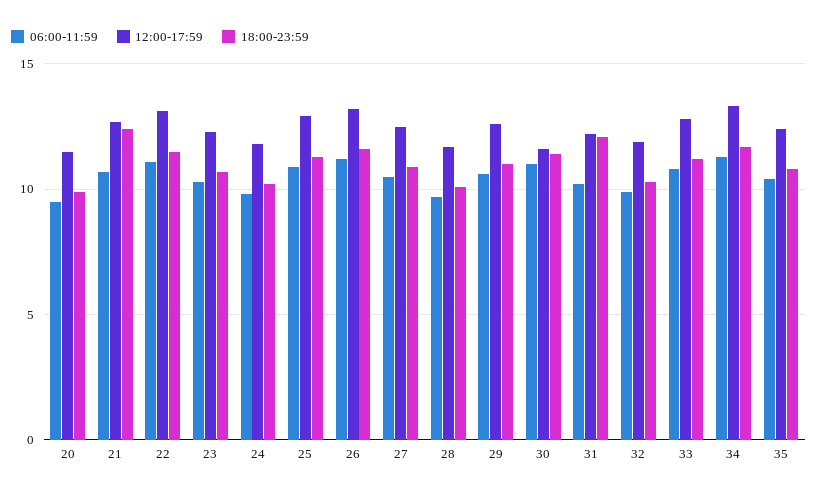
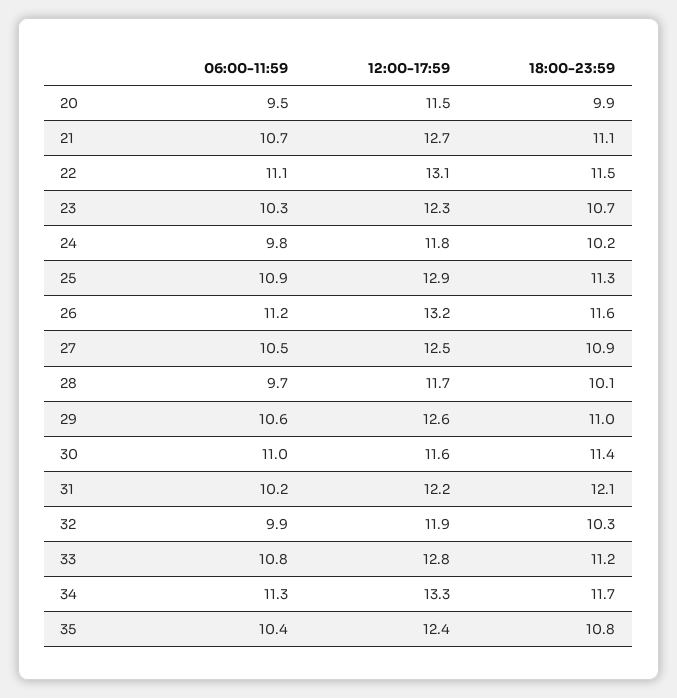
18:00-23:59, 21: 12.5 -> 11.1

